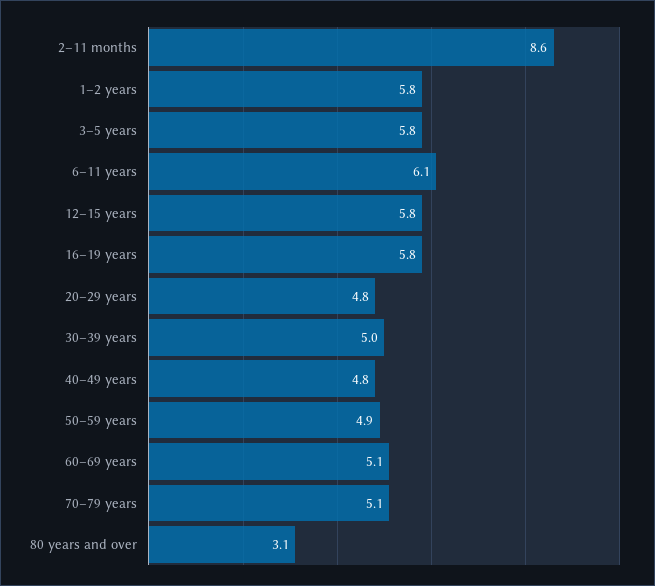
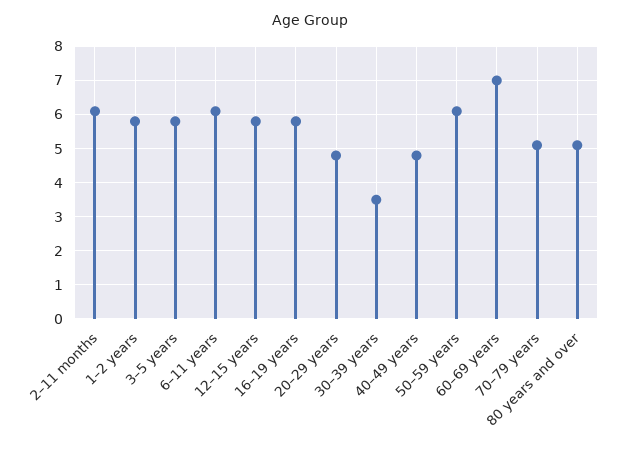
2–11 months: 8.6 -> 6
30–39 years: 5 -> 3.5
50–59 years: 4.9 -> 6
60–69 years: 5.1 -> 7
80 years and over: 3.1 -> 5

